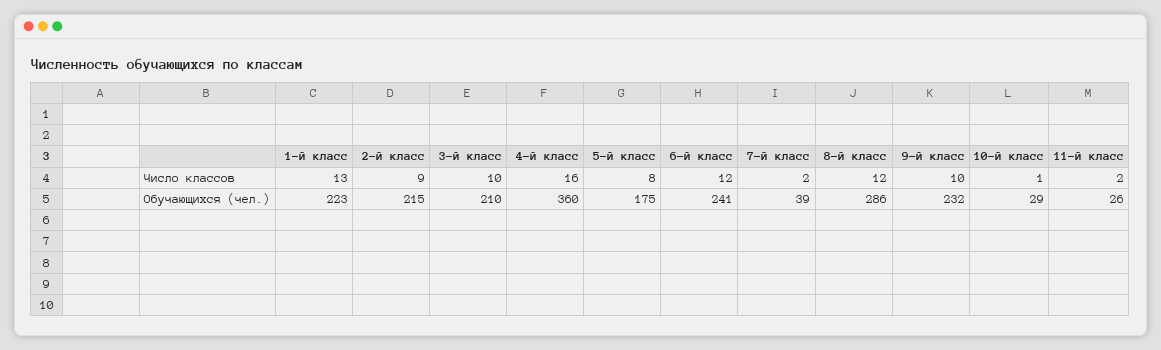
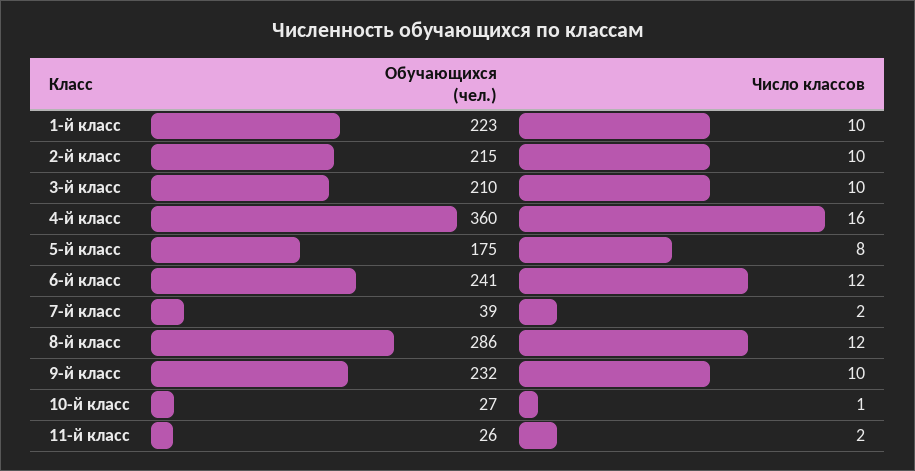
1-й класс, Число классов: 13 -> 10
2-й класс, Число классов: 9 -> 10
10-й класс, Обучающихся (чел.): 29 -> 27

